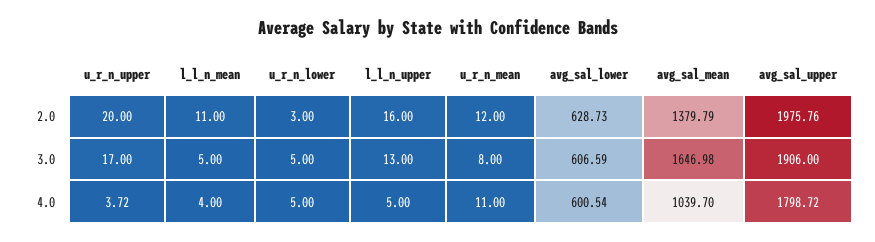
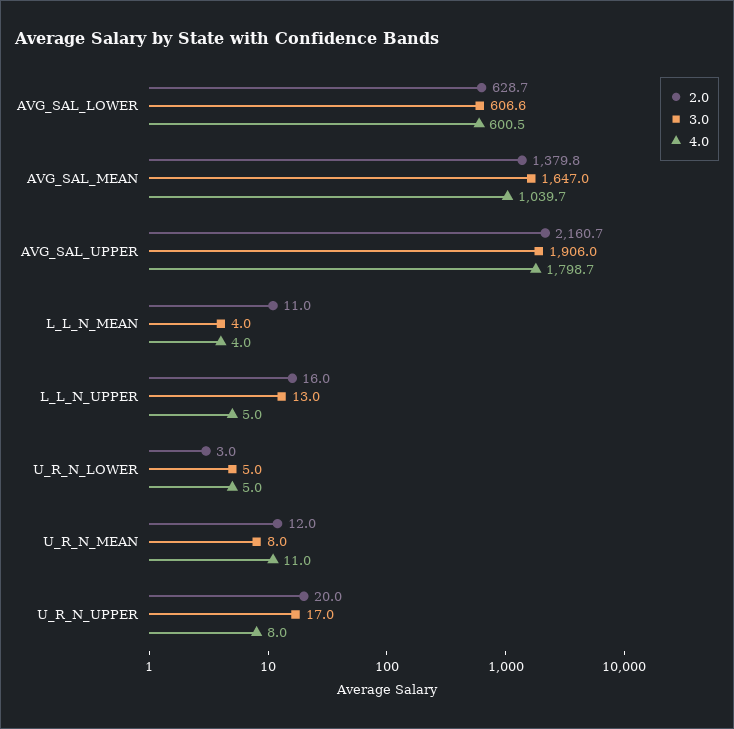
2.0, avg_sal_upper: 1975.76 -> 2160.7
3.0, l_l_n_mean: 5 -> 4
4.0, u_r_n_upper: 3.72 -> 8

